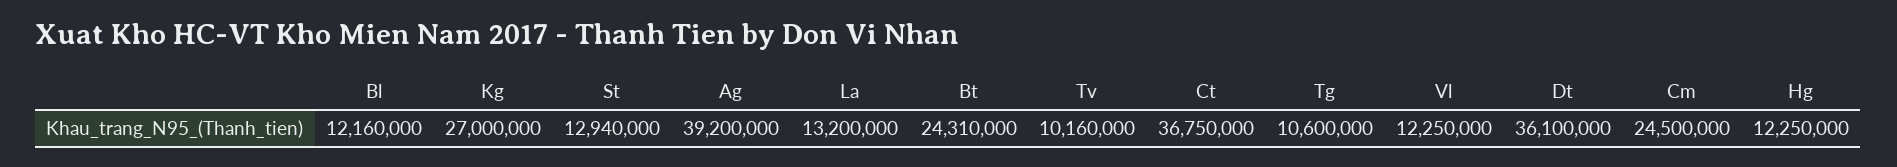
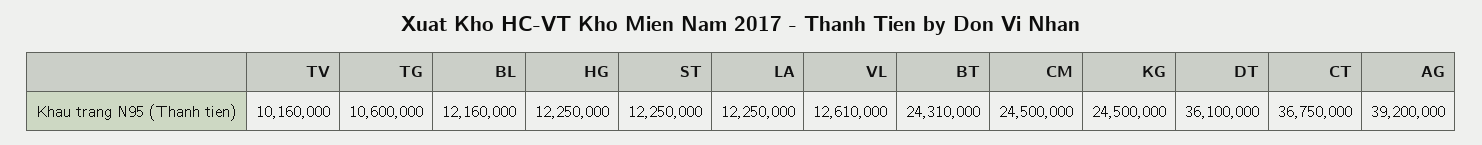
Kg: 27000000 -> 24500000
St: 12940000 -> 12250000
La: 13200000 -> 12250000
Vl: 12250000 -> 12610000

